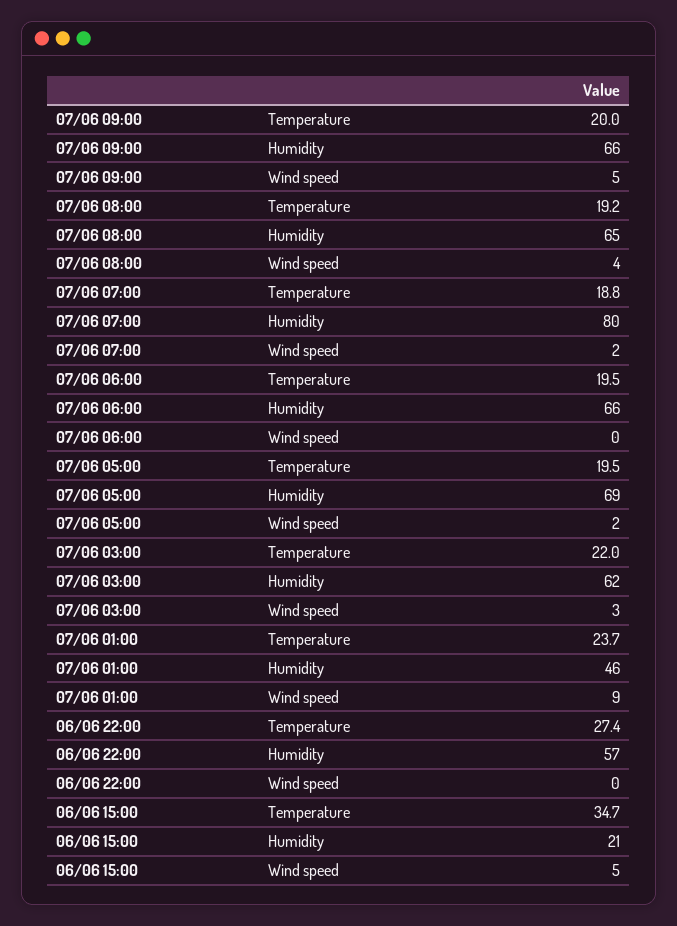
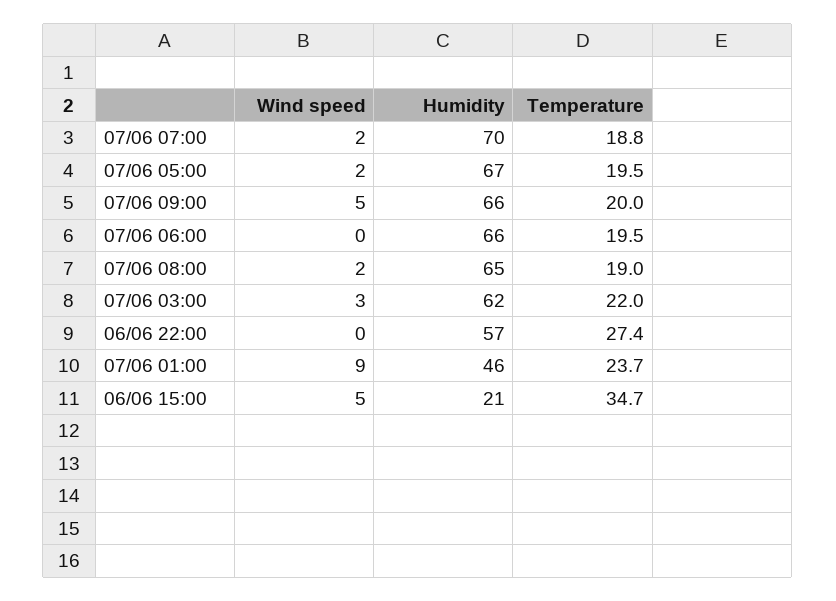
07/06 08:00, Temperature: 19.2 -> 19
07/06 08:00, Wind speed: 4 -> 2
07/06 07:00, Humidity: 80 -> 70
07/06 05:00, Humidity: 69 -> 67

